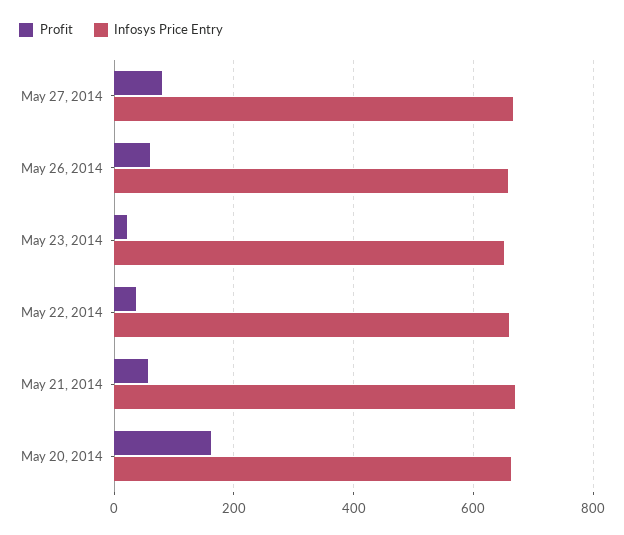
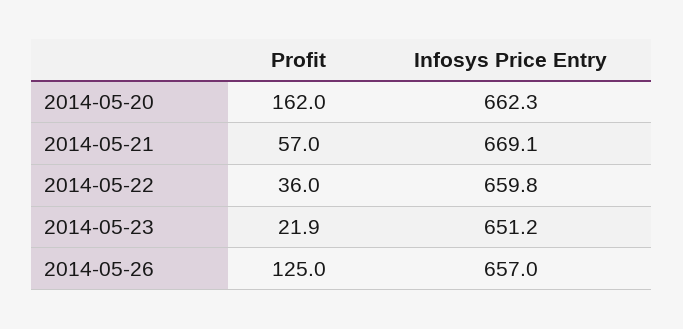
Profit, May 27, 2014: 80 -> none
Infosys Price Entry, May 27, 2014: 660 -> none
Profit, May 26, 2014: 60 -> 125

